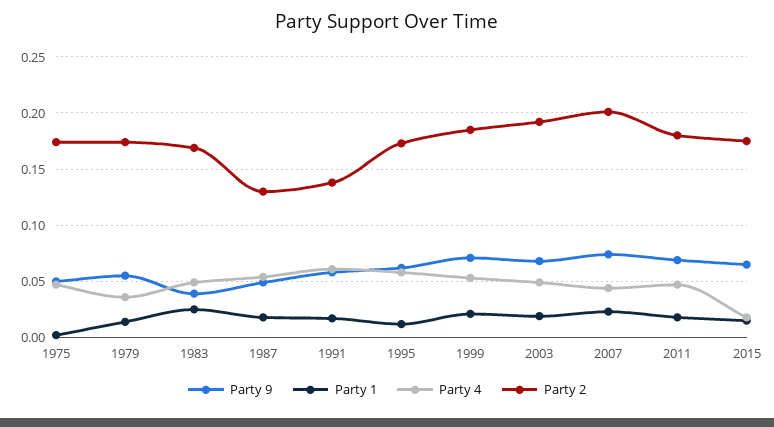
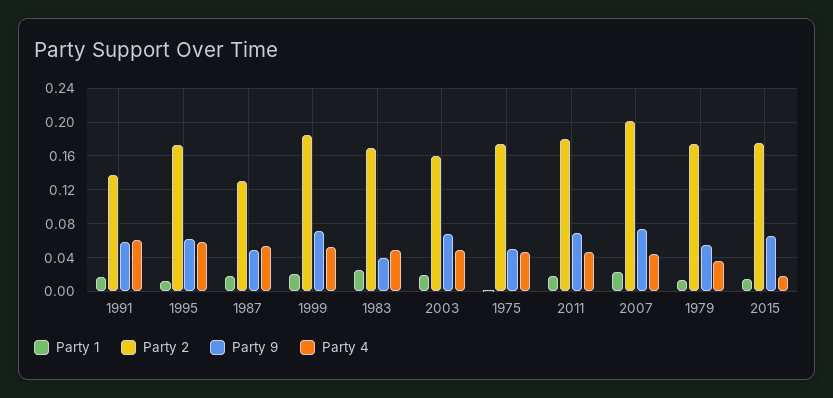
Party 2, 2003: 0.19 -> 0.16

